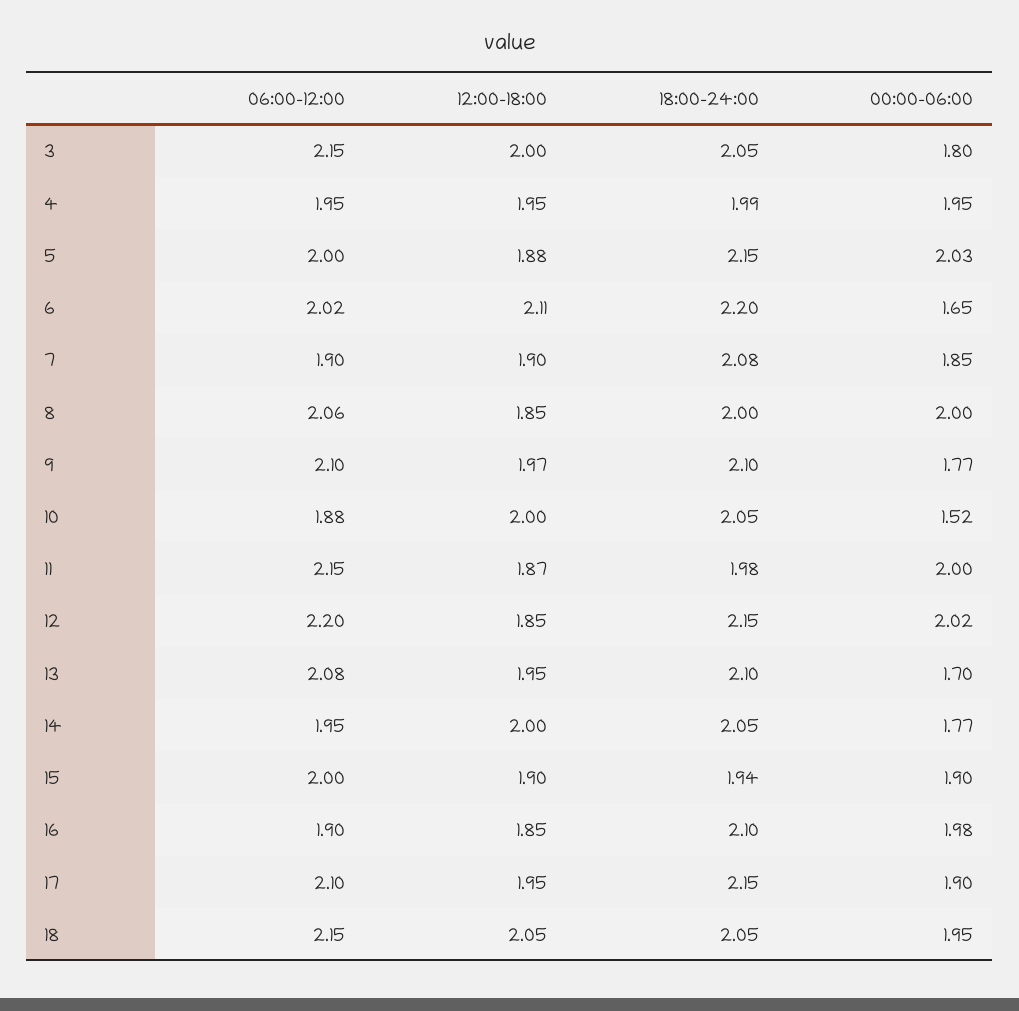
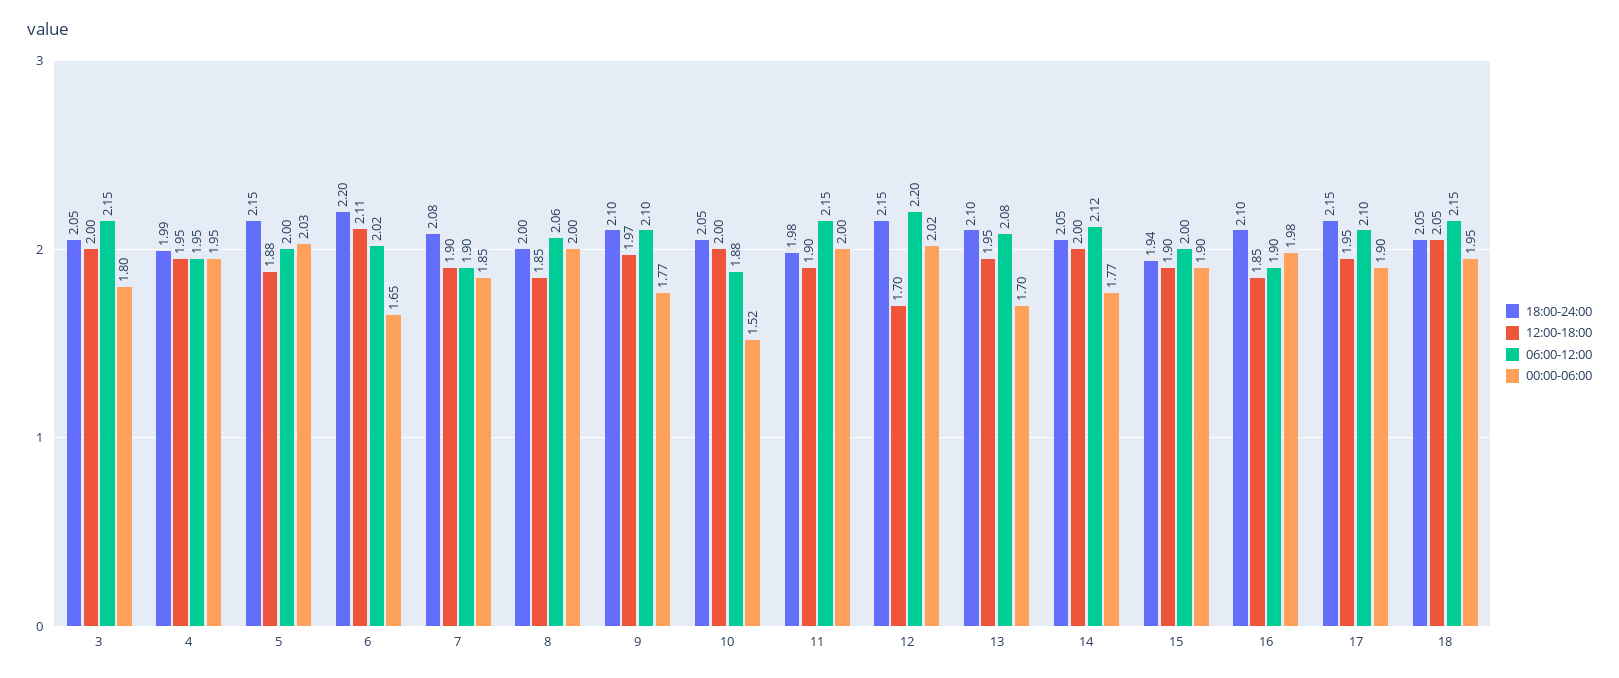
12:00-18:00, 11: 1.87 -> 1.9
12:00-18:00, 12: 1.85 -> 1.7
06:00-12:00, 14: 1.95 -> 2.12

